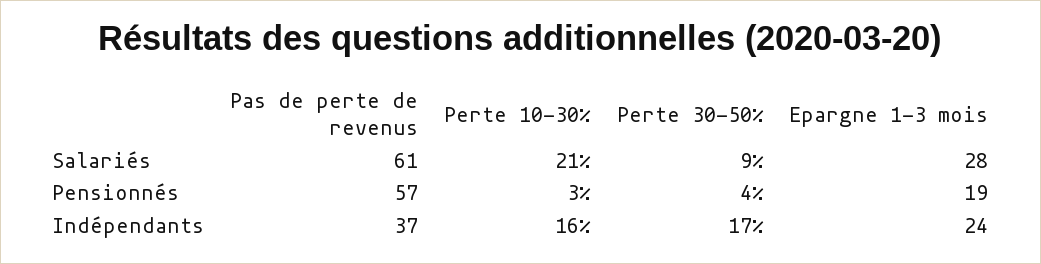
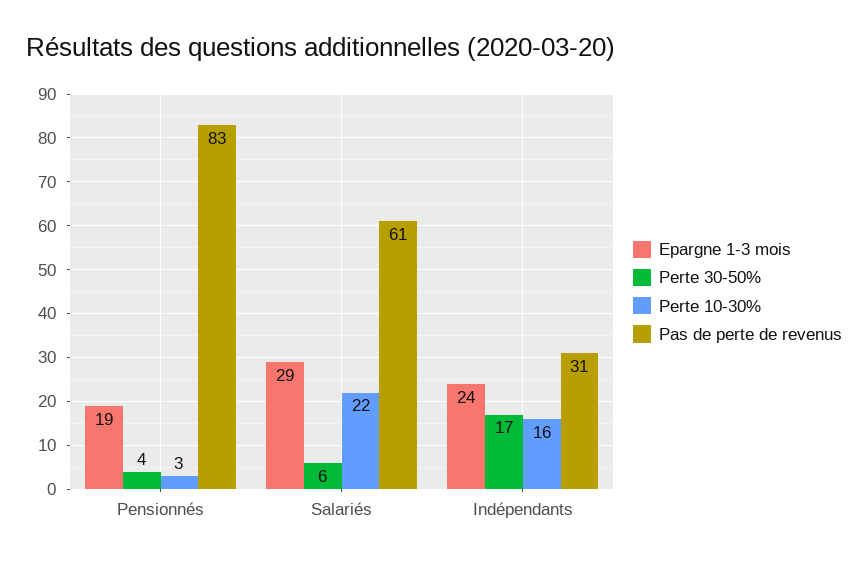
Perte 10-30%, Salariés: 21 -> 22
Perte 30-50%, Salariés: 9 -> 6
Epargne 1-3 mois, Salariés: 28 -> 29
Pas de perte de revenus, Pensionnés: 57 -> 83
Pas de perte de revenus, Indépendants: 37 -> 31

